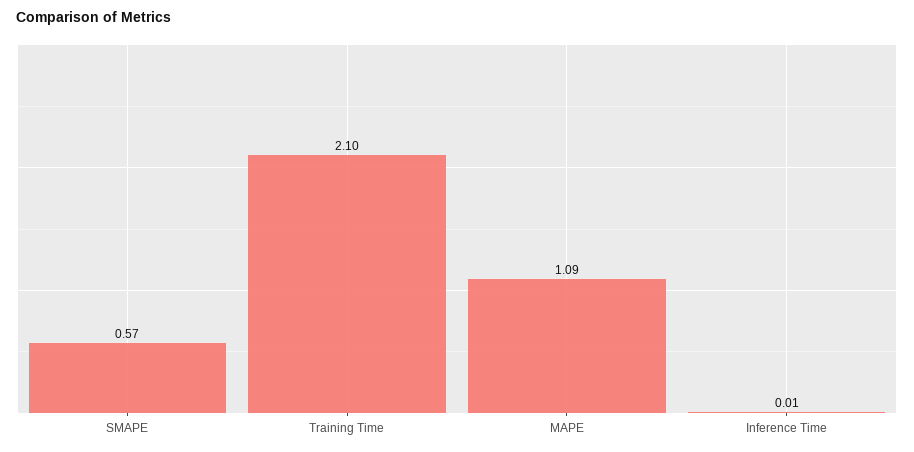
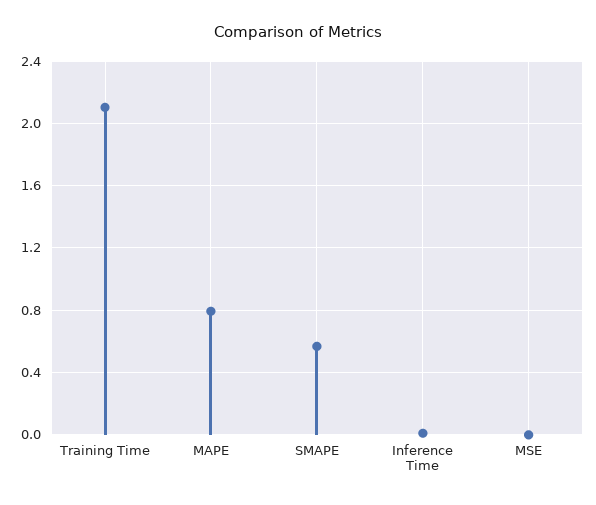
MAPE: 1.09 -> 0.8
MSE: none -> 0

